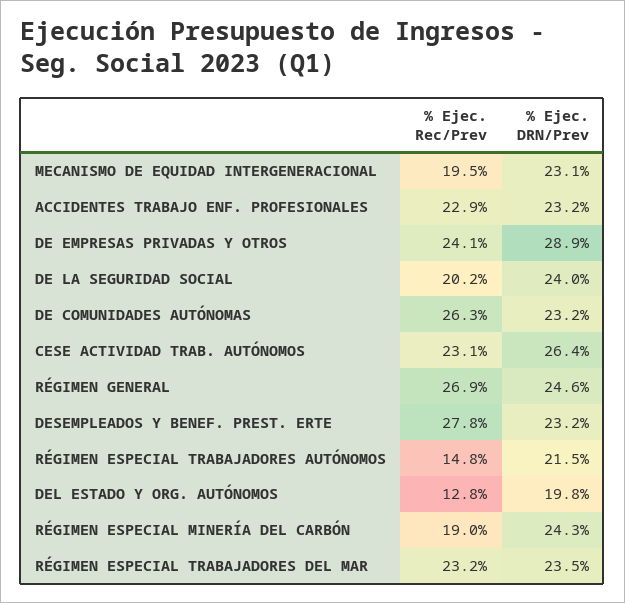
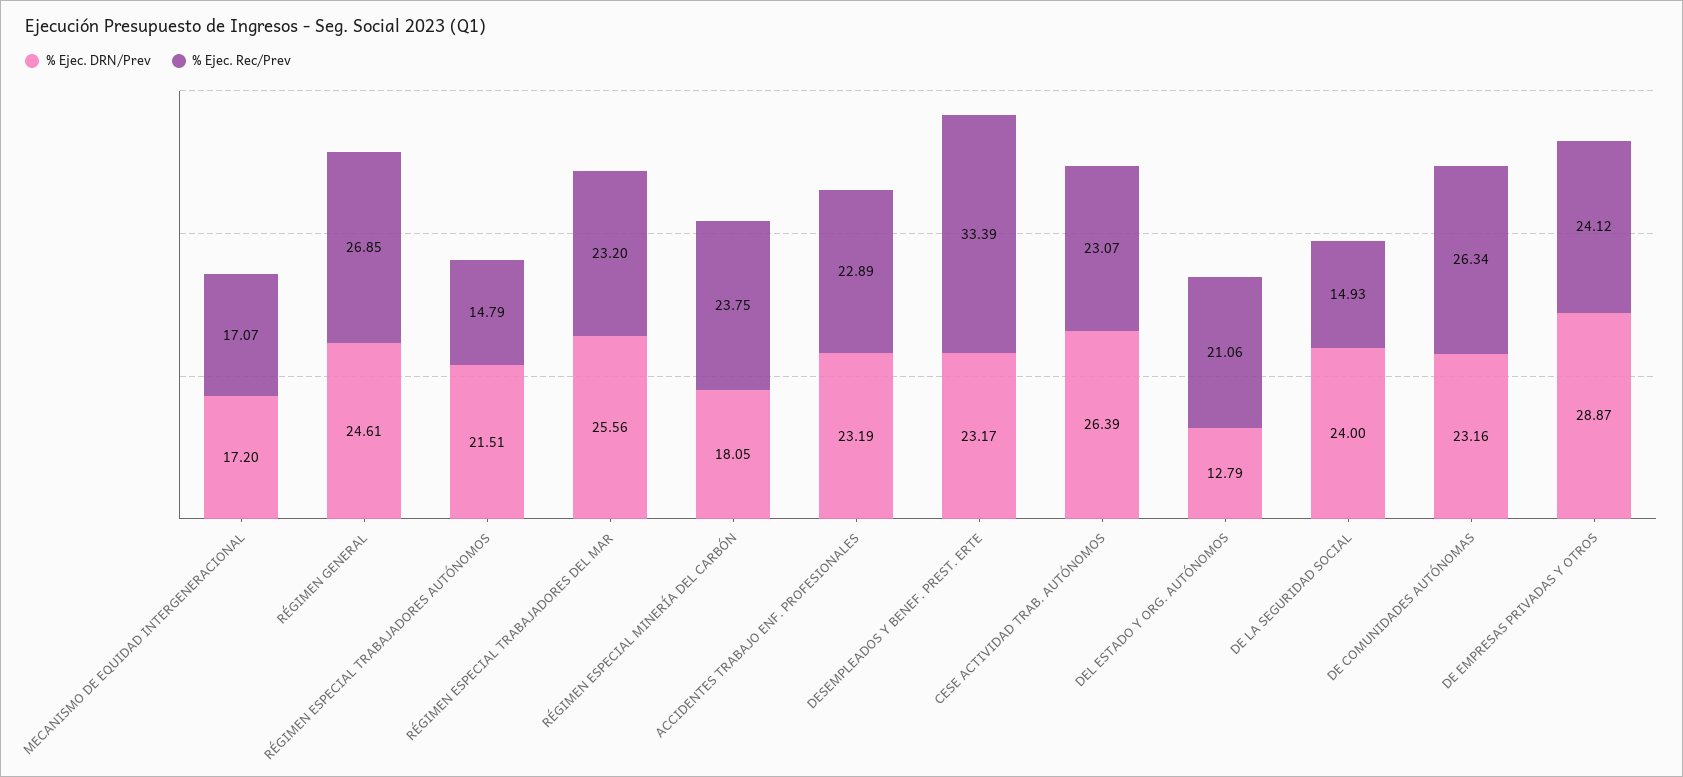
% Ejec. Rec/Prev, MECANISMO DE EQUIDAD INTERGENERACIONAL: 19.5 -> 17.07
% Ejec. DRN/Prev, MECANISMO DE EQUIDAD INTERGENERACIONAL: 23.1 -> 17.2
% Ejec. Rec/Prev, DE LA SEGURIDAD SOCIAL: 20.2 -> 14.93
% Ejec. Rec/Prev, DESEMPLEADOS Y BENEF. PREST. ERTE: 27.8 -> 33.39
% Ejec. Rec/Prev, DEL ESTADO Y ORG. AUTÓNOMOS: 12.8 -> 21.06
% Ejec. DRN/Prev, DEL ESTADO Y ORG. AUTÓNOMOS: 19.8 -> 12.79
% Ejec. Rec/Prev, RÉGIMEN ESPECIAL MINERÍA DEL CARBÓN: 19 -> 23.75
% Ejec. DRN/Prev, RÉGIMEN ESPECIAL MINERÍA DEL CARBÓN: 24.3 -> 18.05
% Ejec. DRN/Prev, RÉGIMEN ESPECIAL TRABAJADORES DEL MAR: 23.5 -> 25.56

